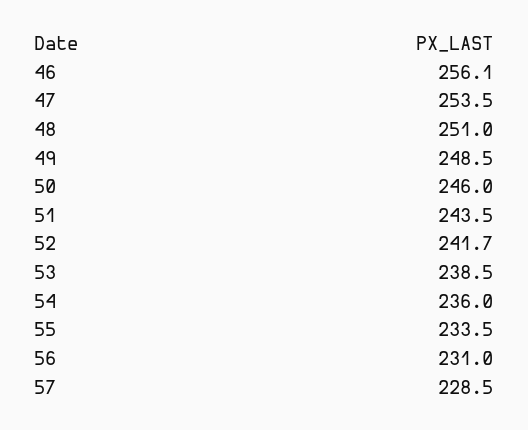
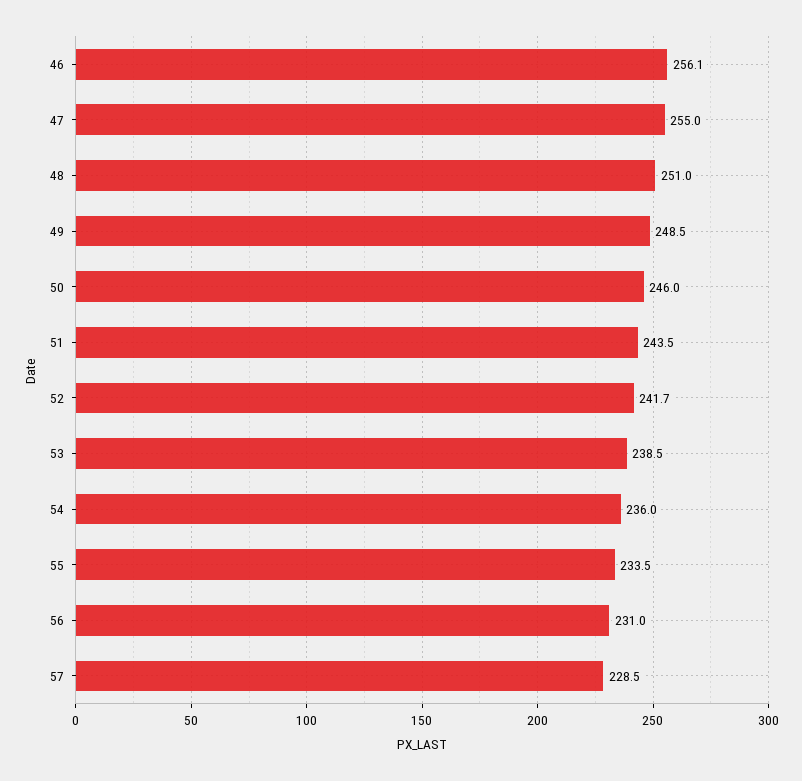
47: 253.5 -> 255

